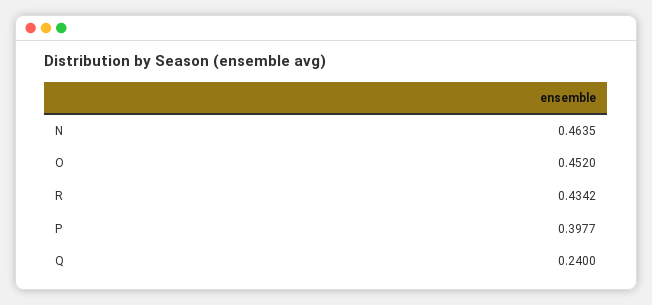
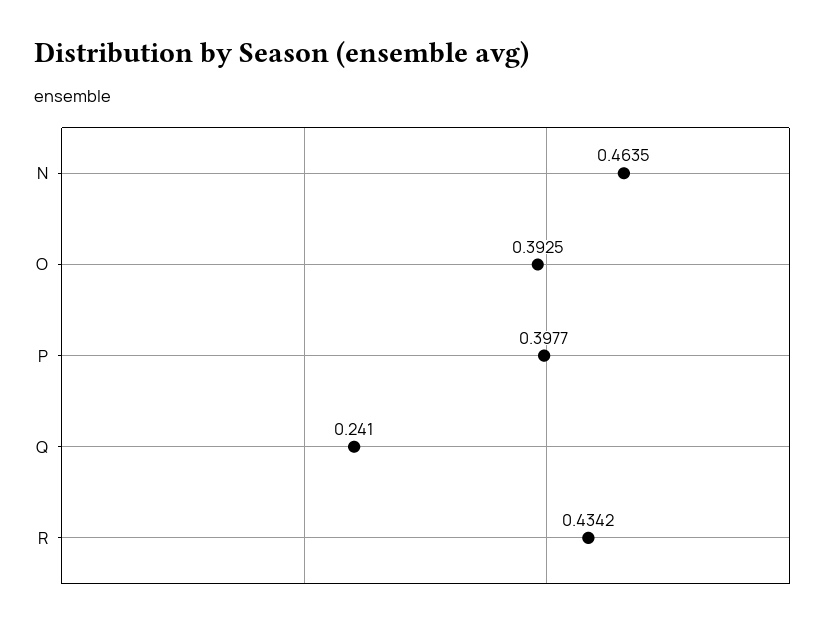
O: 0.452 -> 0.3925
Q: 0.24 -> 0.241

